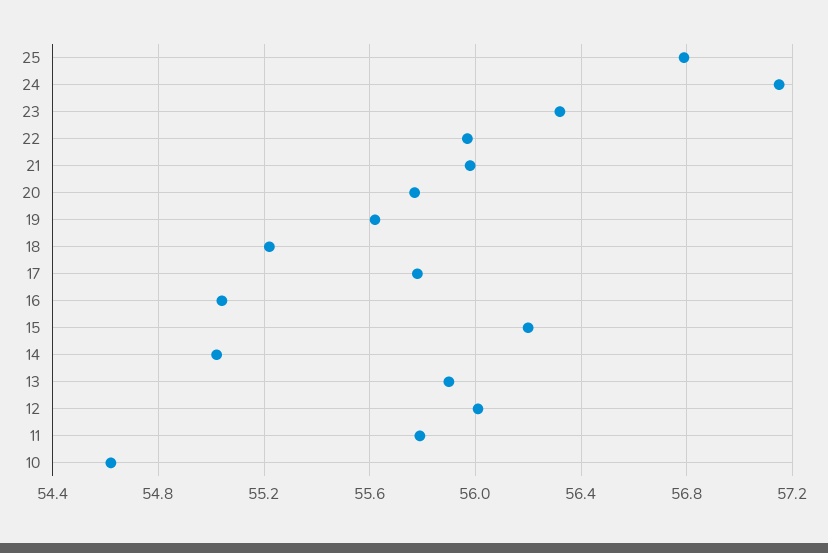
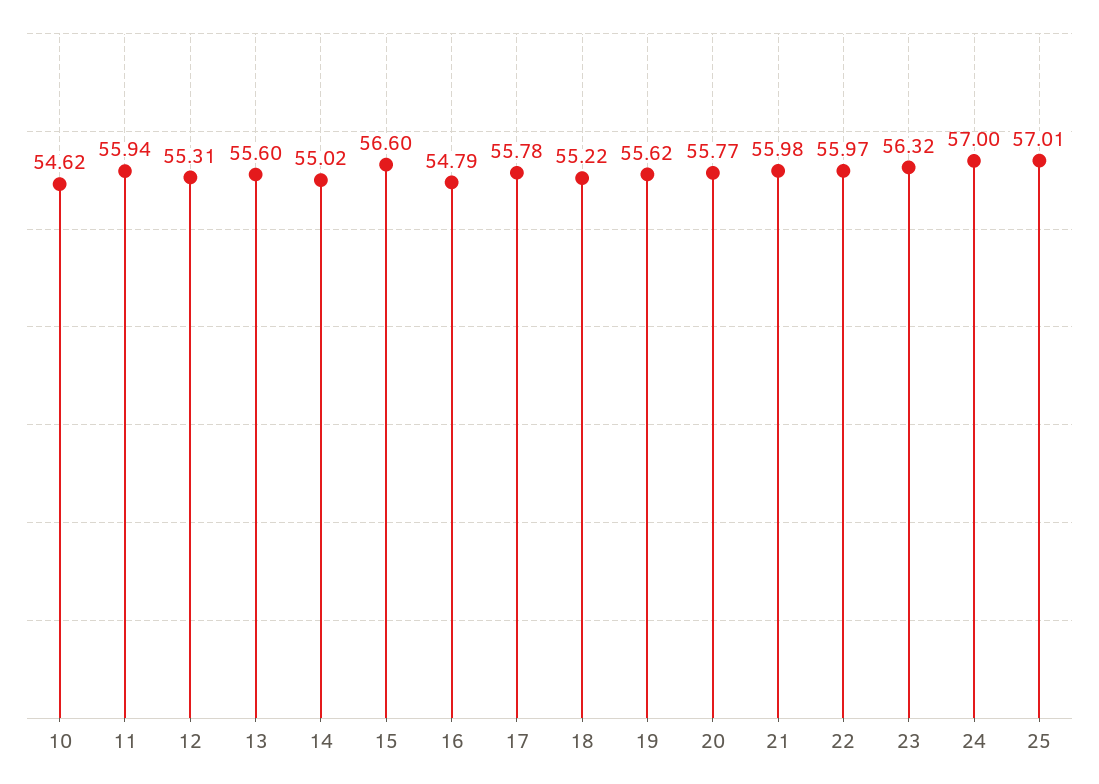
25: 56.8 -> 57.01
24: 57.15 -> 57
16: 55.05 -> 54.79
15: 56.2 -> 56.6
13: 55.9 -> 55.6
12: 56 -> 55.31
11: 55.8 -> 55.94

